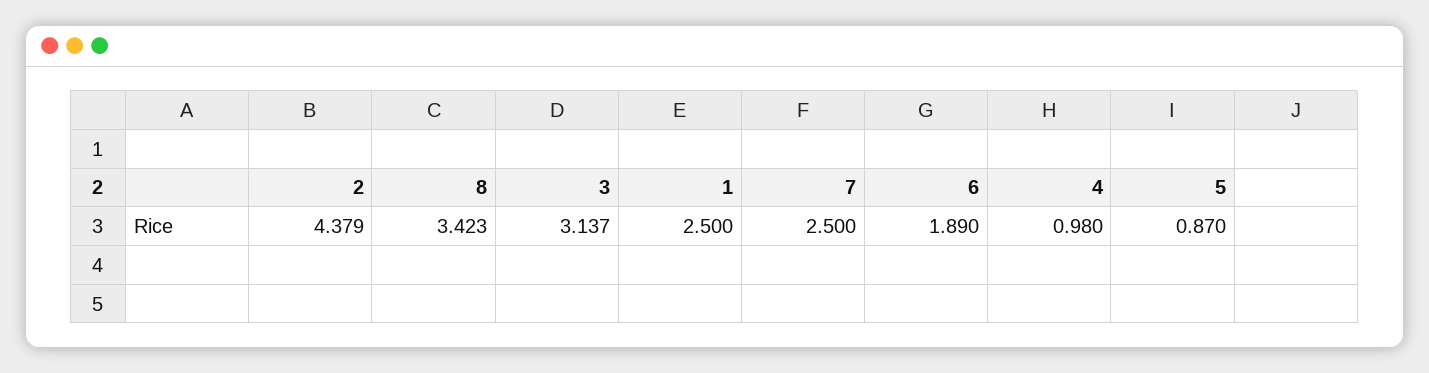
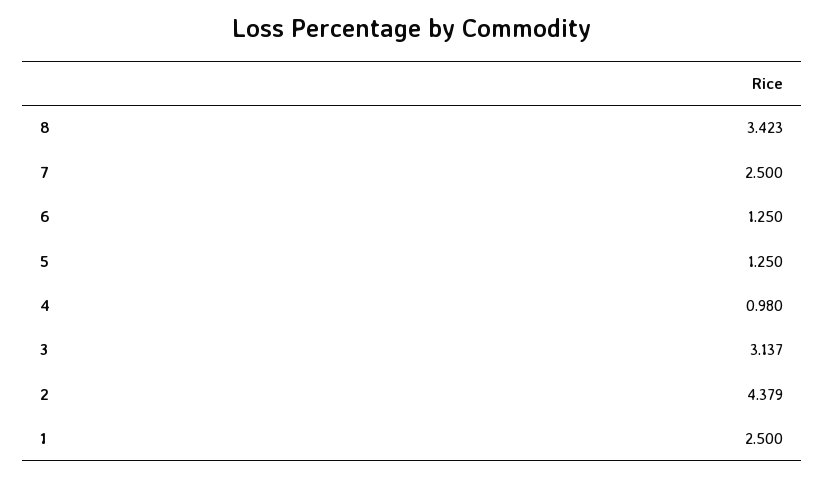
6: 1.89 -> 1.25
5: 0.87 -> 1.25

